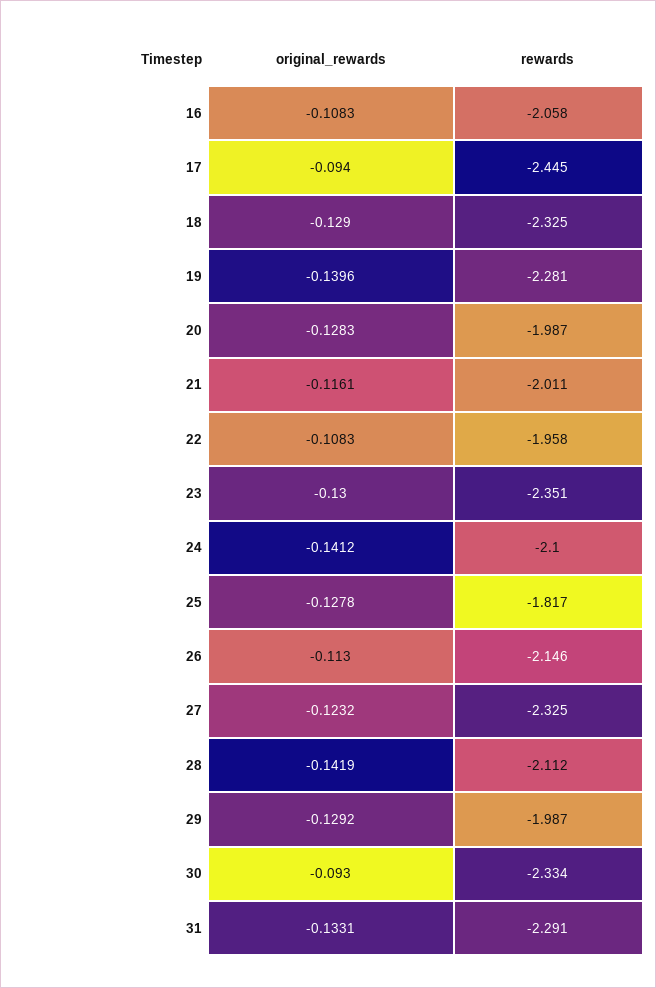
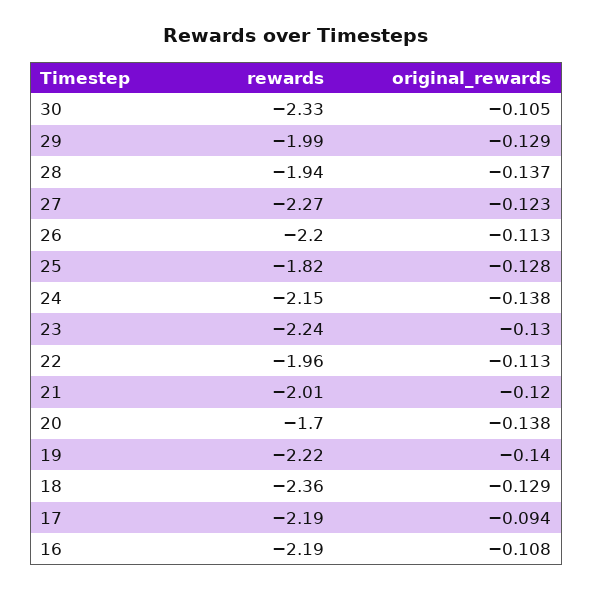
rewards, 16: -2.058 -> -2.19
rewards, 17: -2.445 -> -2.19
rewards, 18: -2.325 -> -2.36
rewards, 19: -2.281 -> -2.22
original_rewards, 20: -0.1283 -> -0.138
rewards, 20: -1.987 -> -1.7
original_rewards, 21: -0.1161 -> -0.12
original_rewards, 22: -0.1083 -> -0.113
rewards, 23: -2.351 -> -2.24
original_rewards, 24: -0.1412 -> -0.138
rewards, 24: -2.1 -> -2.15
rewards, 26: -2.146 -> -2.2
rewards, 27: -2.325 -> -2.27
original_rewards, 28: -0.1419 -> -0.137
rewards, 28: -2.112 -> -1.94
original_rewards, 30: -0.093 -> -0.105
original_rewards, 31: -0.1331 -> none
rewards, 31: -2.291 -> none

